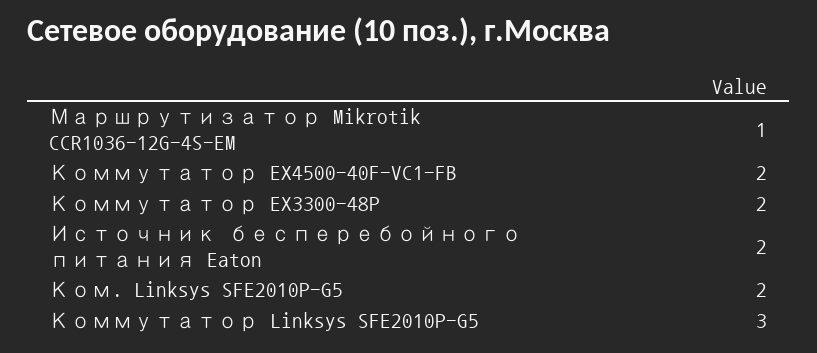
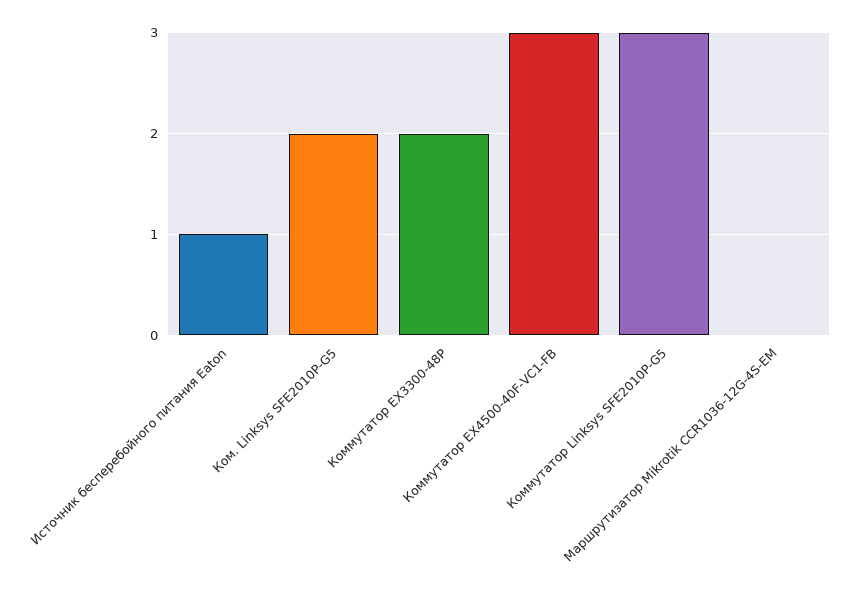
Маршрутизатор Mikrotik CCR1036-12G-4S-EM: 1 -> 0
Коммутатор EX4500-40F-VC1-FB: 2 -> 3
Источник бесперебойного питания Eaton: 2 -> 1

